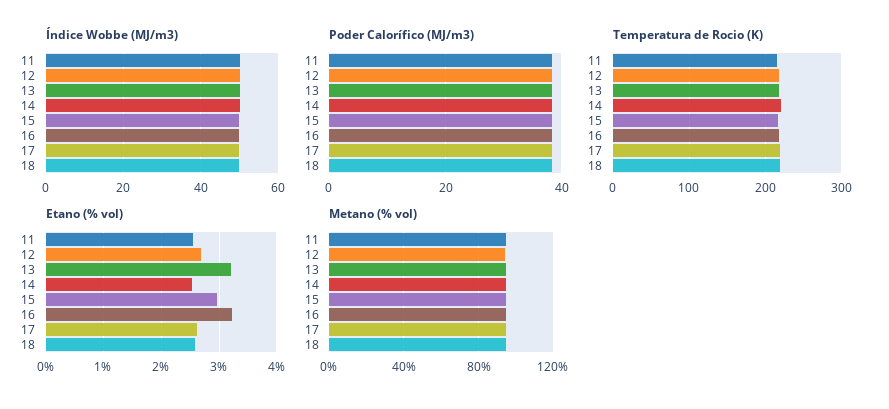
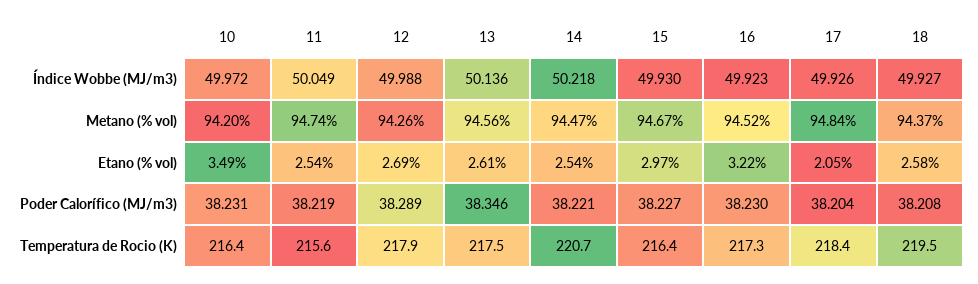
Etano (% vol), 13: 3.2 -> 2.61
Etano (% vol), 17: 2.6 -> 2.05
Índice Wobbe (MJ/m3), 10: none -> 49.972
Metano (% vol), 10: none -> 94.2
Etano (% vol), 10: none -> 3.49
Poder Calorífico (MJ/m3), 10: none -> 38.231
Temperatura de Rocio (K), 10: none -> 216.4

